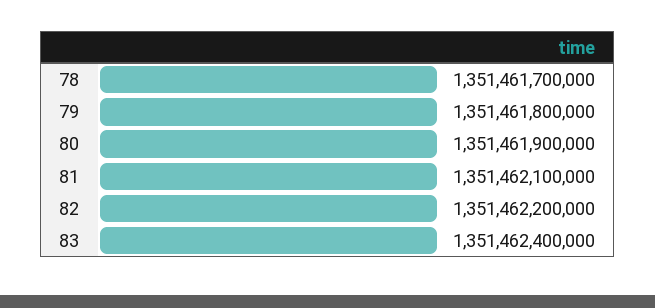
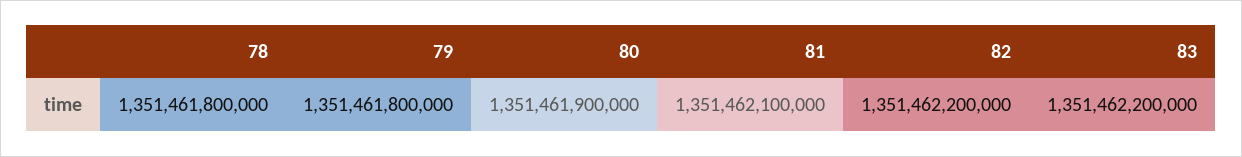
78: 1351461700000 -> 1351461800000
83: 1351462400000 -> 1351462200000

